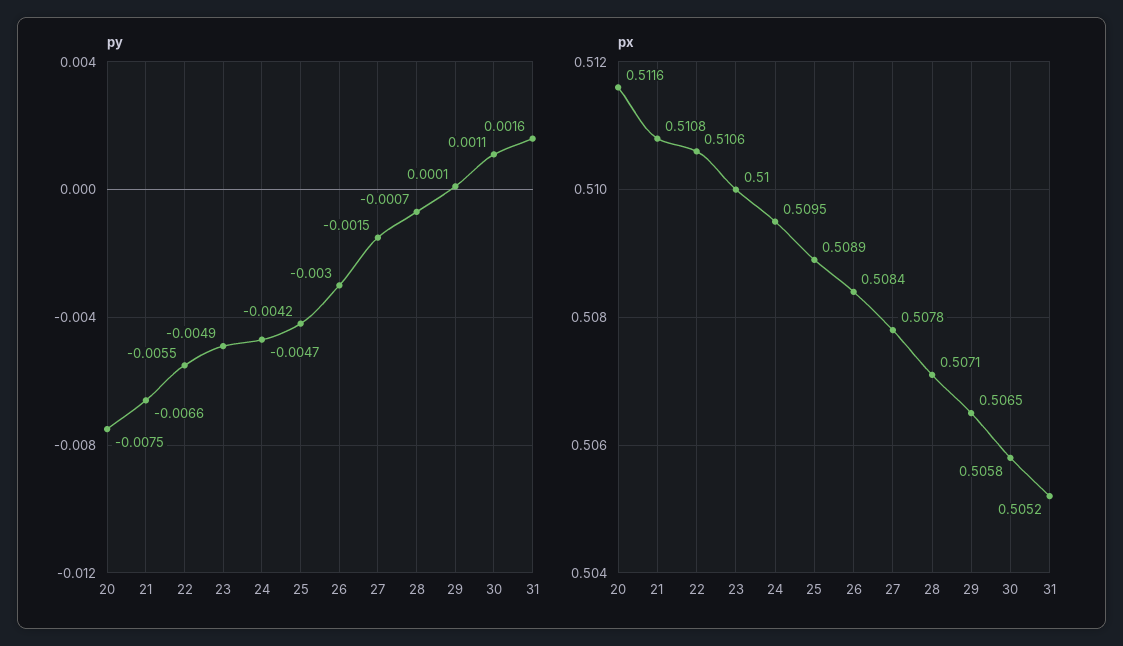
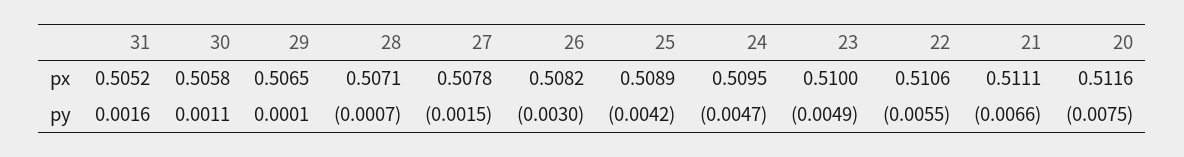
px, 21: 0.5108 -> 0.5111
px, 26: 0.5084 -> 0.5082

